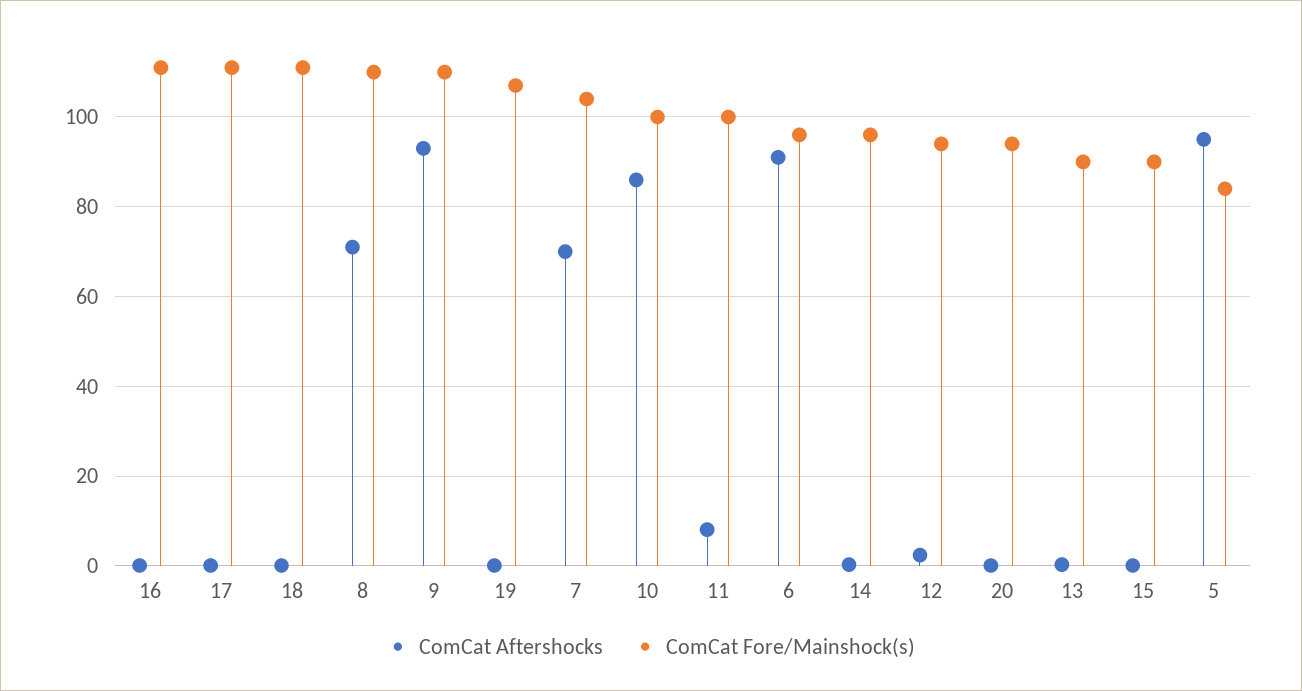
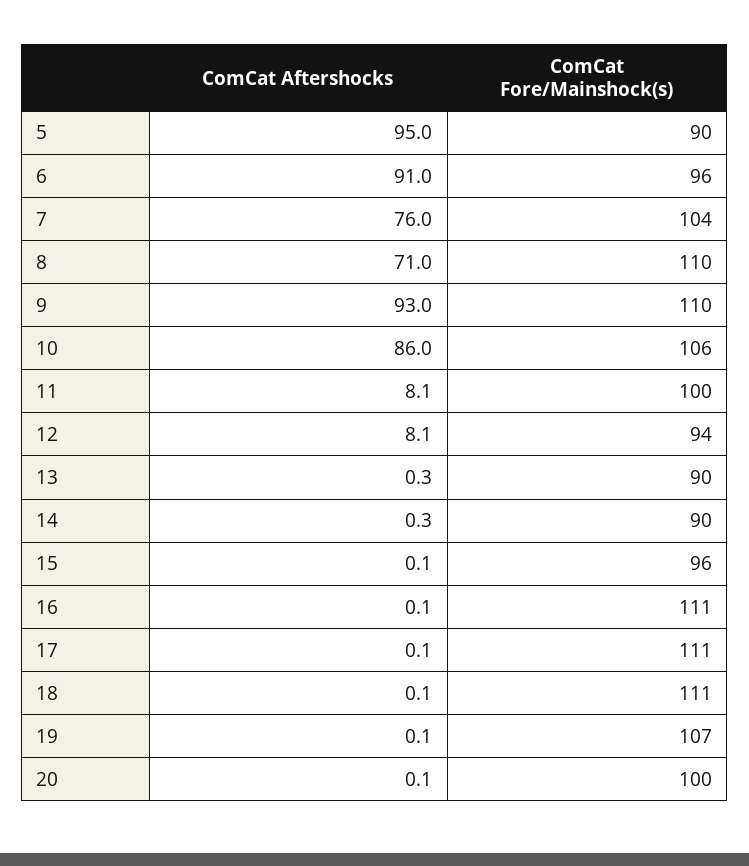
ComCat Aftershocks, 7: 70 -> 76
ComCat Fore/Mainshock(s), 10: 100 -> 106
ComCat Fore/Mainshock(s), 14: 96 -> 90
ComCat Aftershocks, 12: 2 -> 8.1
ComCat Fore/Mainshock(s), 20: 94 -> 100
ComCat Fore/Mainshock(s), 15: 90 -> 96
ComCat Fore/Mainshock(s), 5: 84 -> 90

